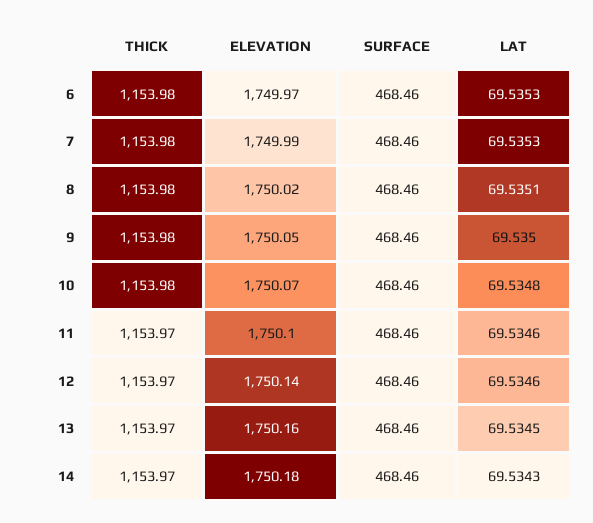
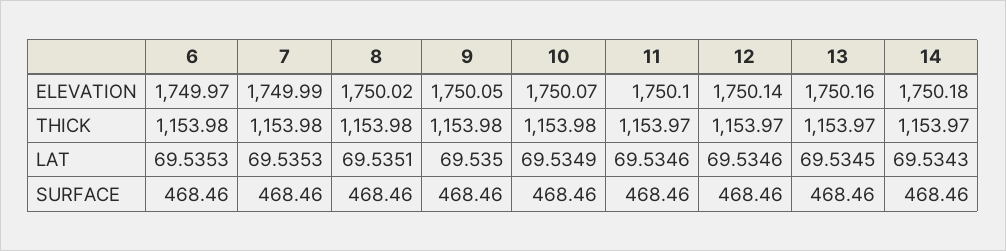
LAT, 10: 69.5348 -> 69.5349

